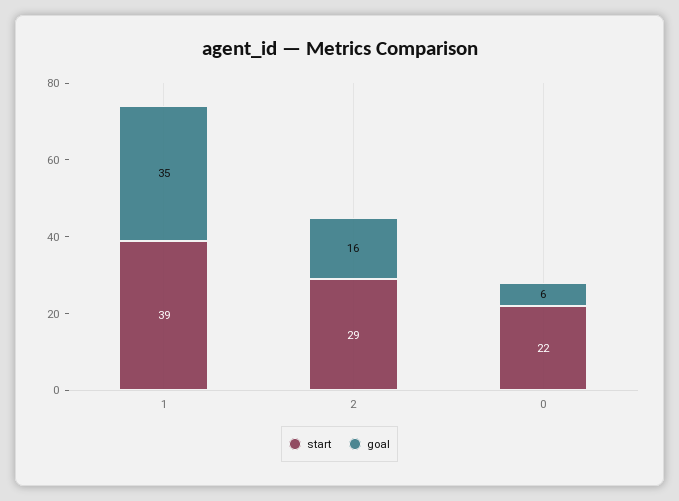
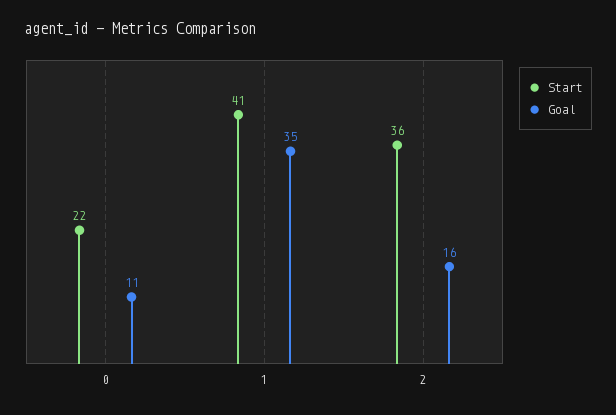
start, 1: 39 -> 41
start, 2: 29 -> 36
goal, 0: 6 -> 11

